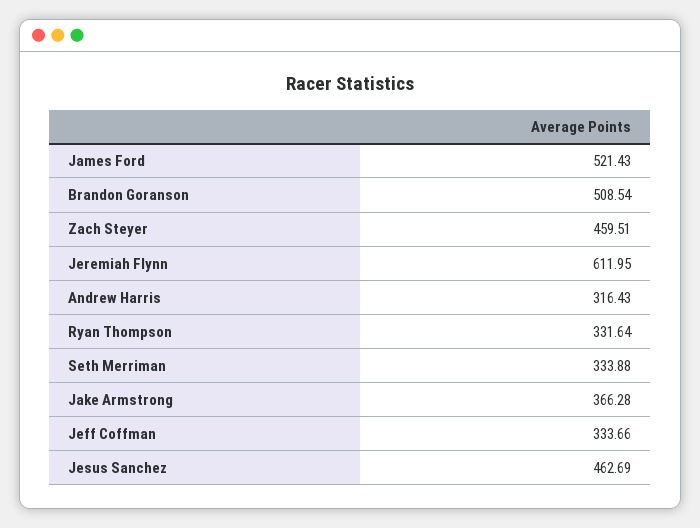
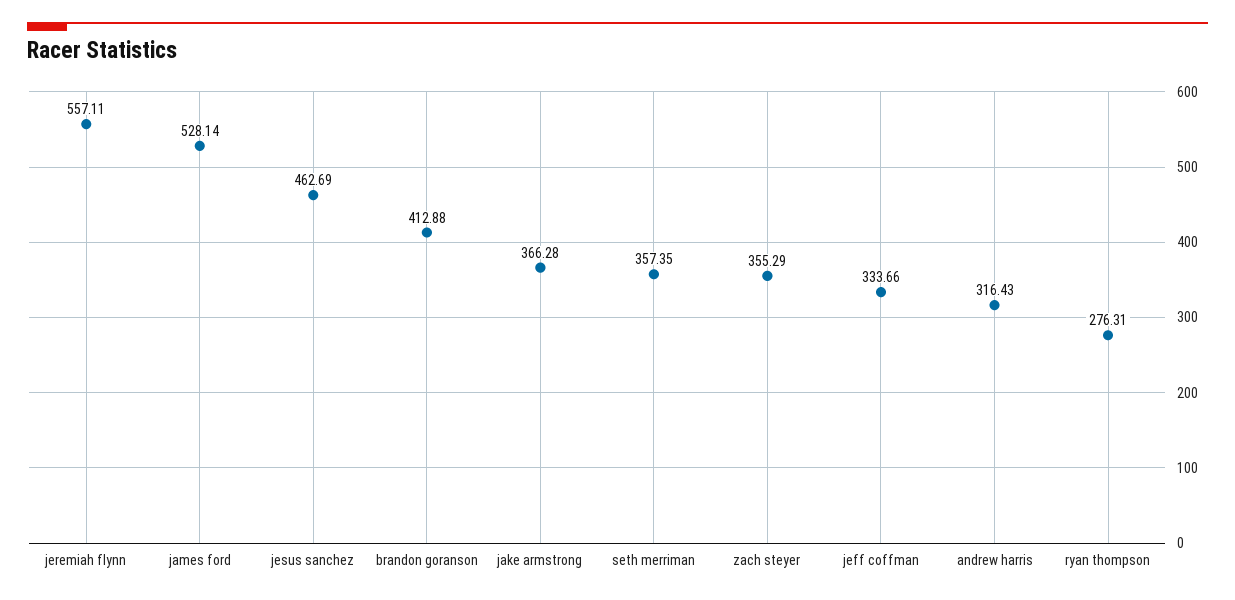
James Ford: 521.43 -> 528.14
Brandon Goranson: 508.54 -> 412.88
Zach Steyer: 459.51 -> 355.29
Jeremiah Flynn: 611.95 -> 557.11
Ryan Thompson: 331.64 -> 276.31
Seth Merriman: 333.88 -> 357.35

